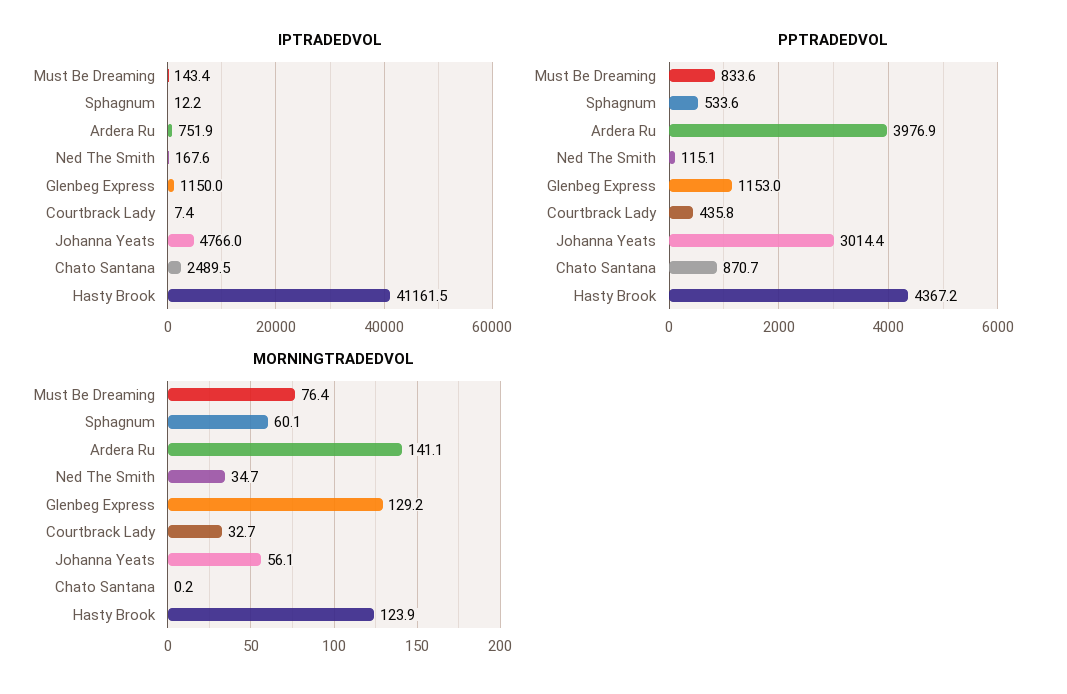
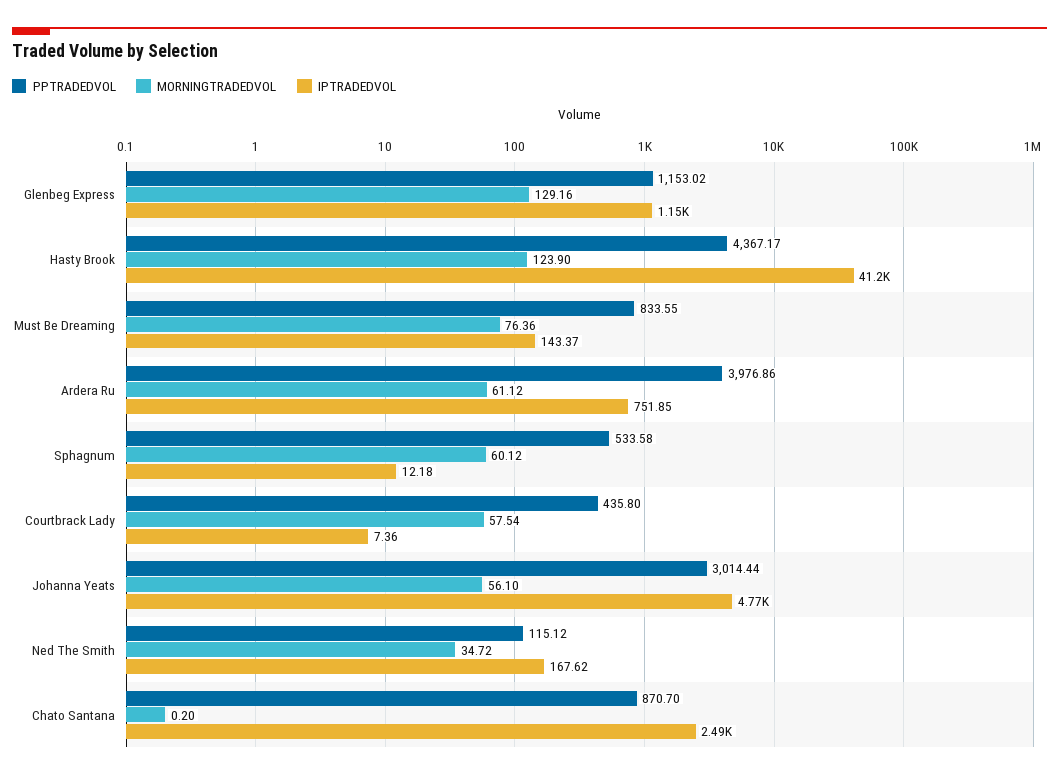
MORNINGTRADEDVOL, Ardera Ru: 141.1 -> 61.12
MORNINGTRADEDVOL, Courtbrack Lady: 32.7 -> 57.54

